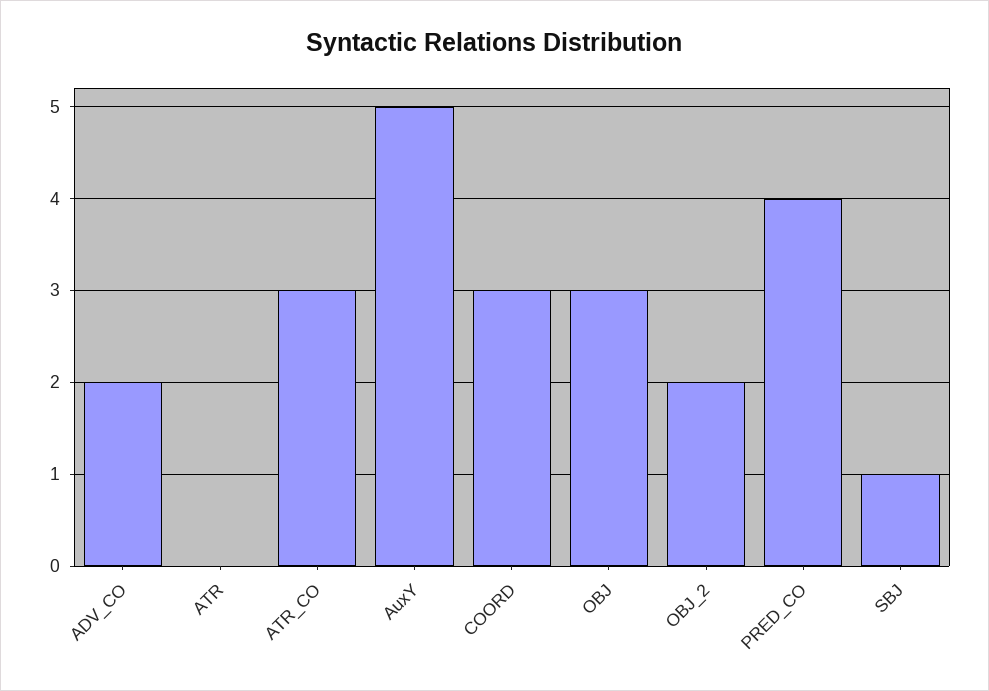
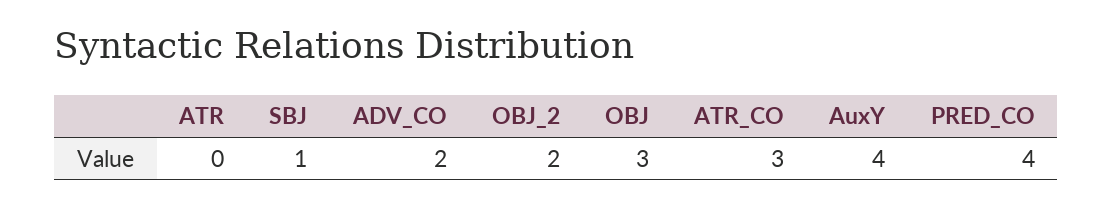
AuxY: 5 -> 4
COORD: 3 -> none

